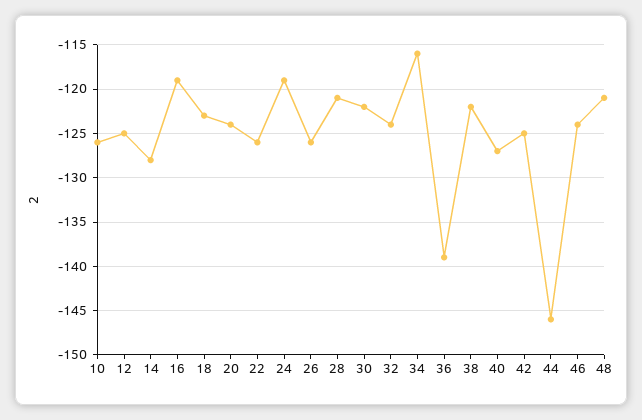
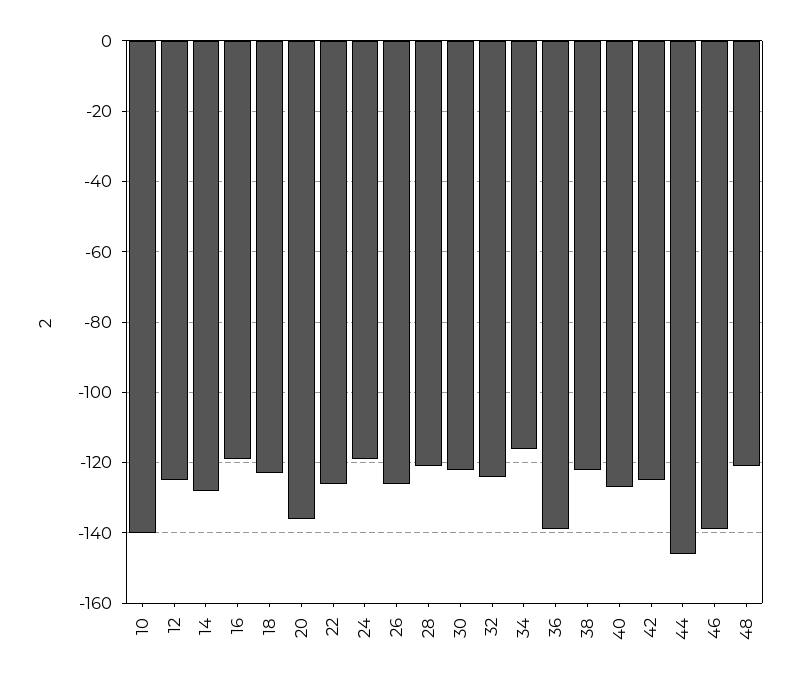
10: -126 -> -140
20: -124 -> -135
46: -124 -> -140

